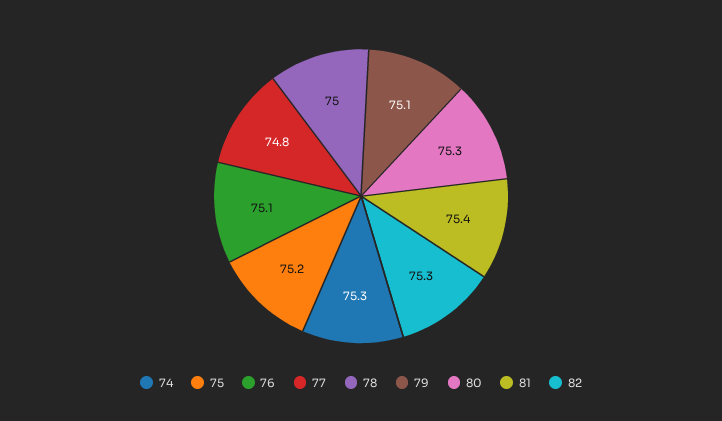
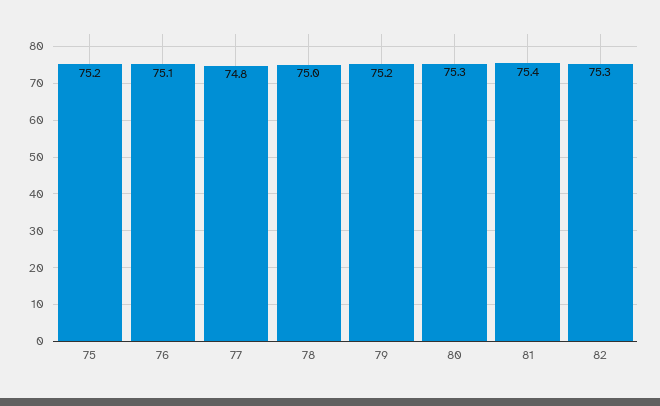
74: 75.3 -> none
79: 75.1 -> 75.2

